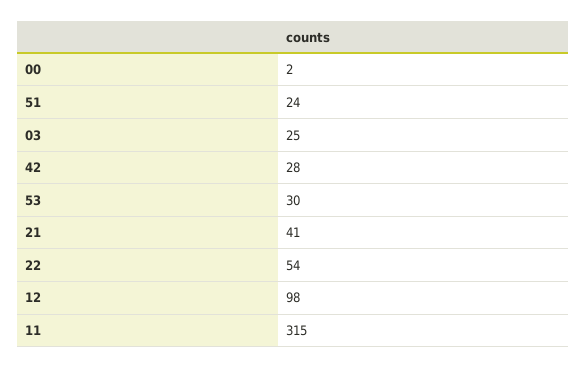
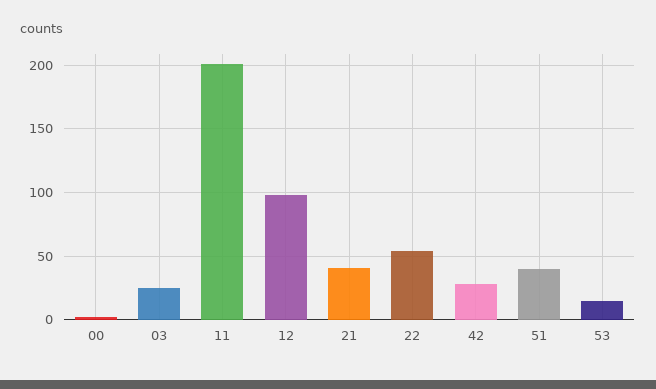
51: 24 -> 40
53: 30 -> 15
11: 315 -> 200

